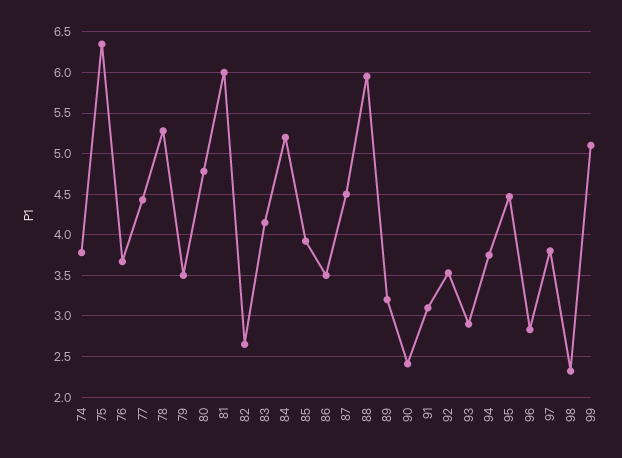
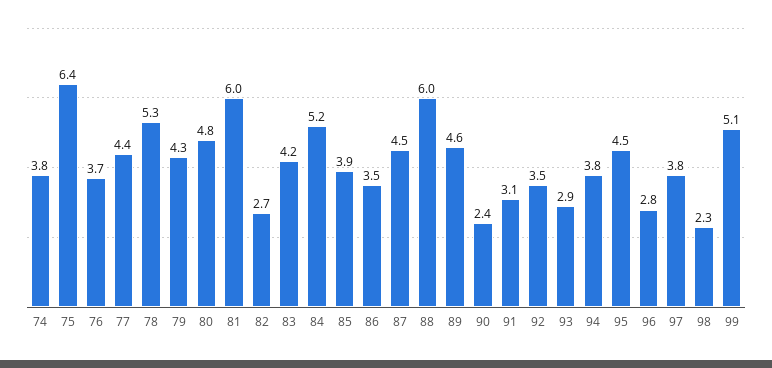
79: 3.5 -> 4.3
89: 3.2 -> 4.6

